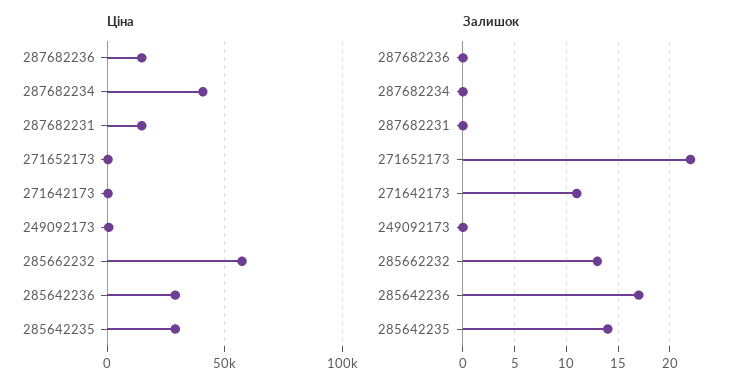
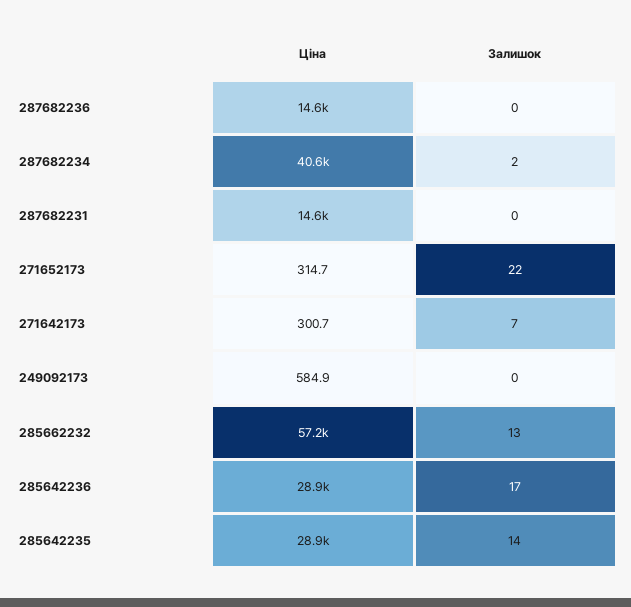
Залишок, 287682234: 0 -> 2
Залишок, 271642173: 11 -> 7

